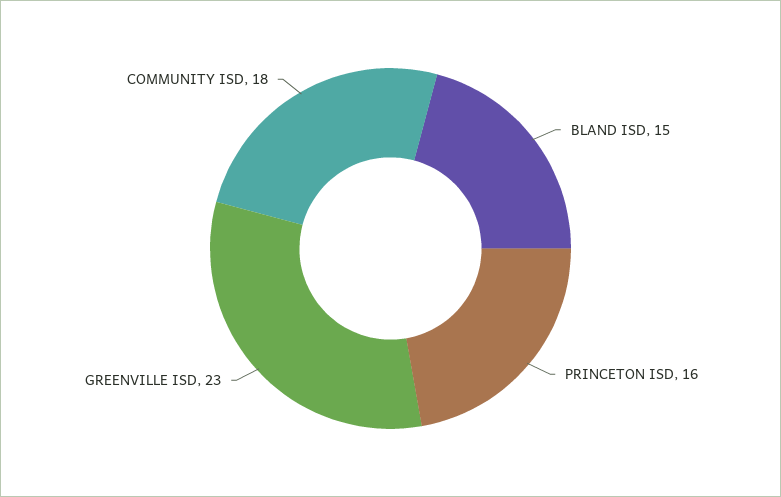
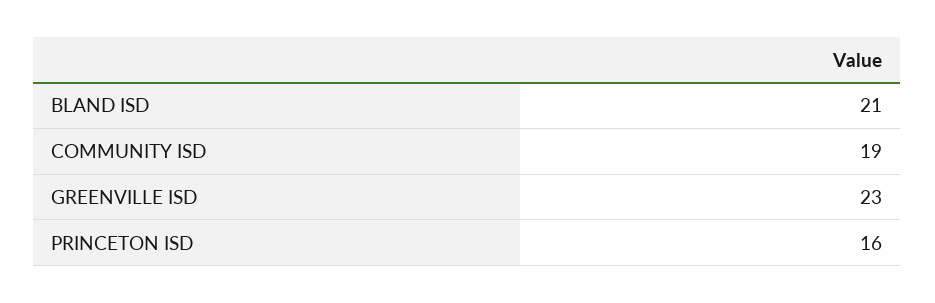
BLAND ISD: 15 -> 21
COMMUNITY ISD: 18 -> 19

